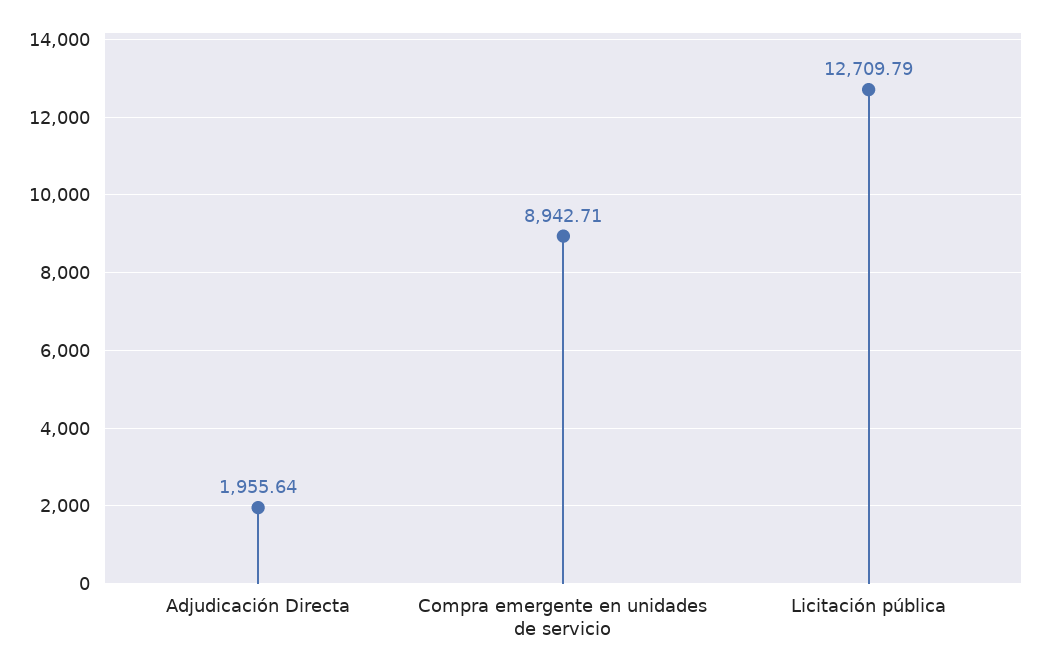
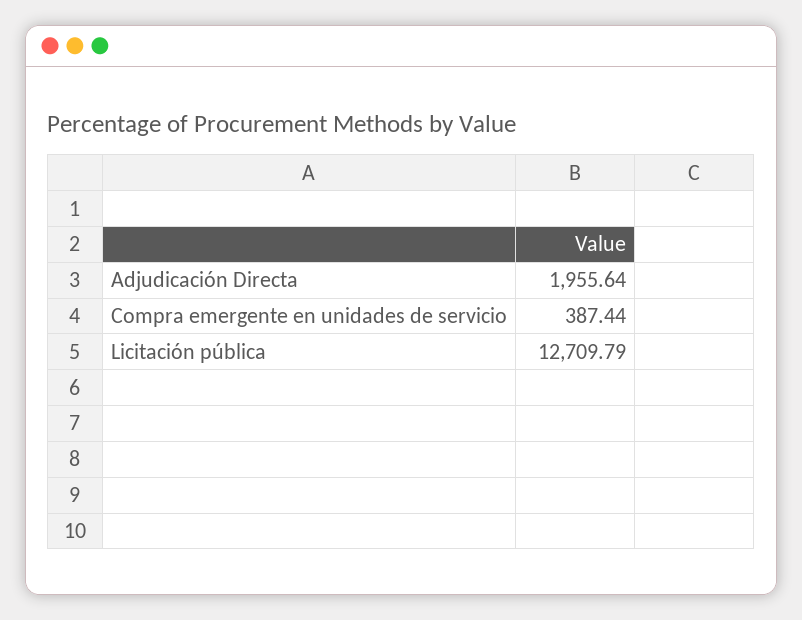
Compra emergente en unidades de servicio: 8942.71 -> 387.44

